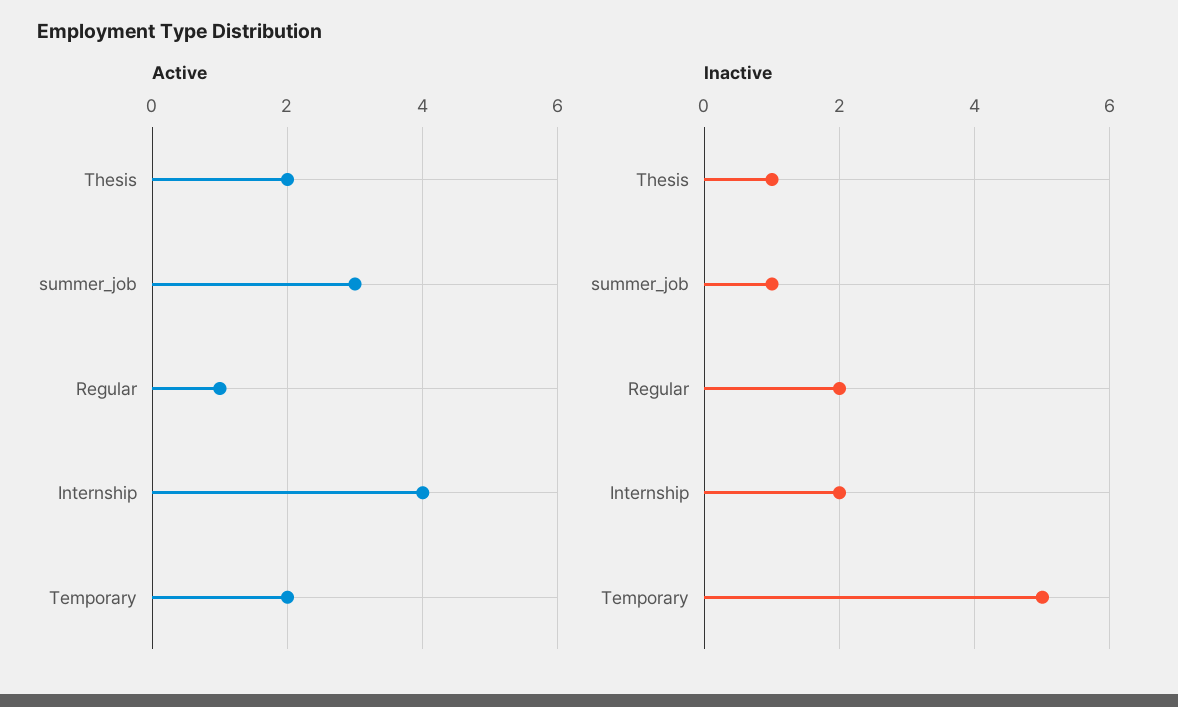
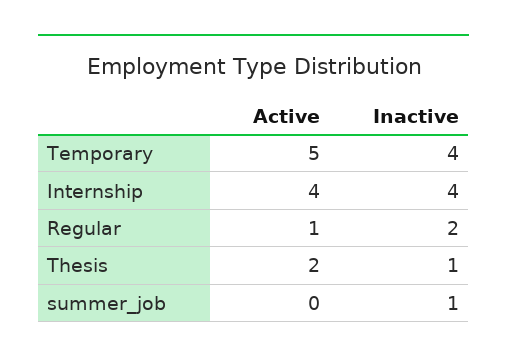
Active, summer_job: 3 -> 0
Active, Temporary: 2 -> 5
Inactive, Internship: 2 -> 4
Inactive, Temporary: 5 -> 4

